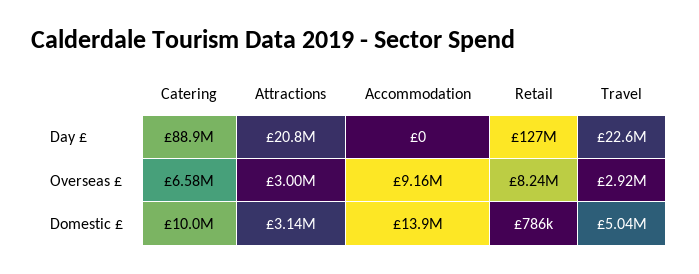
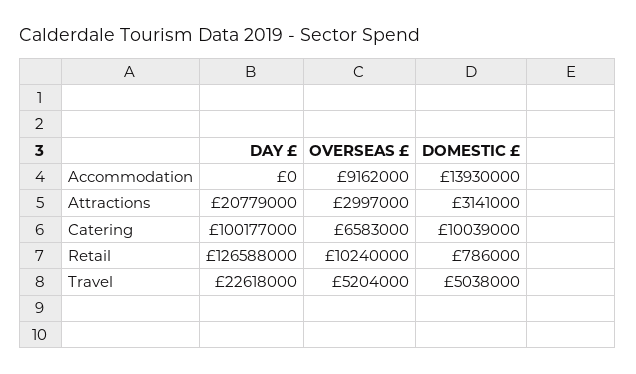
Catering, Day £: 88900000 -> 100177000
Retail, Overseas £: 8240000 -> 10240000
Travel, Overseas £: 2920000 -> 5204000

